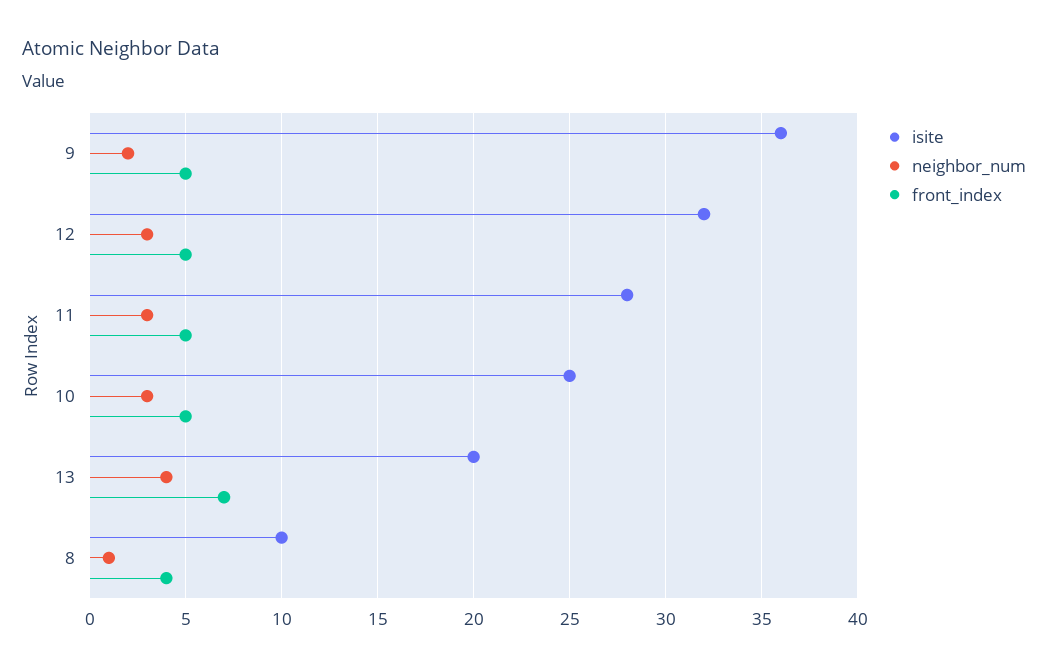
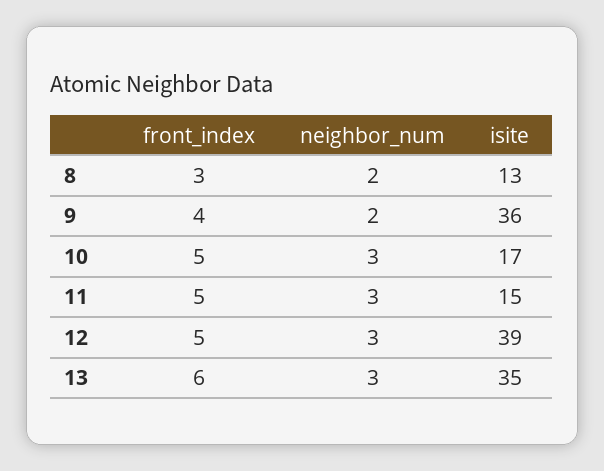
front_index, 9: 5 -> 4
isite, 12: 32 -> 39
isite, 11: 28 -> 15
isite, 10: 25 -> 17
isite, 13: 20 -> 35
neighbor_num, 13: 4 -> 3
front_index, 13: 7 -> 6
isite, 8: 10 -> 13
neighbor_num, 8: 1 -> 2
front_index, 8: 4 -> 3

